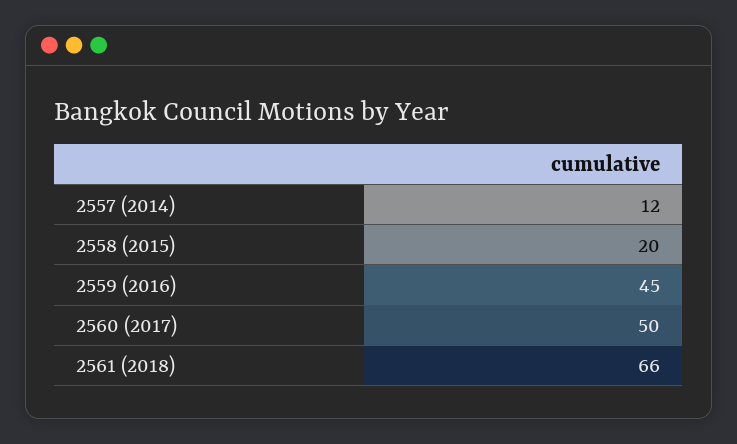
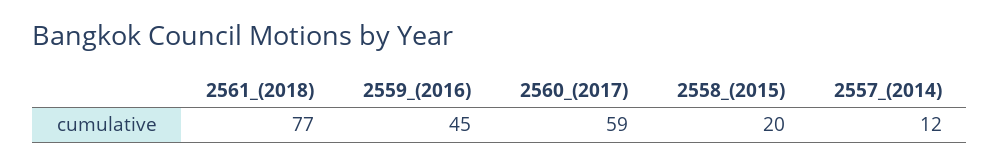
2560 (2017): 50 -> 59
2561 (2018): 66 -> 77

